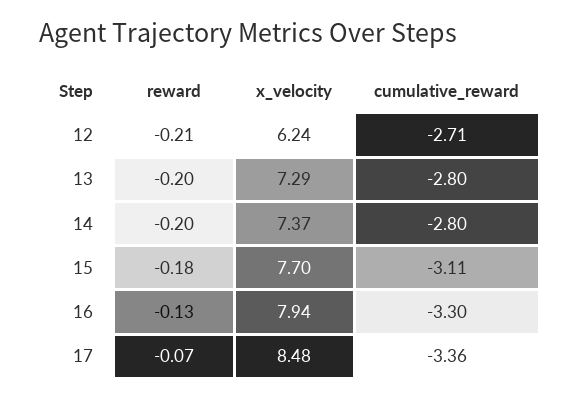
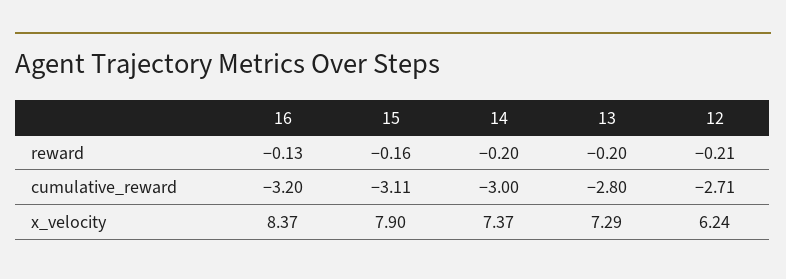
cumulative_reward, 14: -2.8 -> -3
reward, 15: -0.18 -> -0.16
x_velocity, 15: 7.7 -> 7.9
x_velocity, 16: 7.94 -> 8.37
cumulative_reward, 16: -3.3 -> -3.2
reward, 17: -0.07 -> none
x_velocity, 17: 8.48 -> none
cumulative_reward, 17: -3.36 -> none

